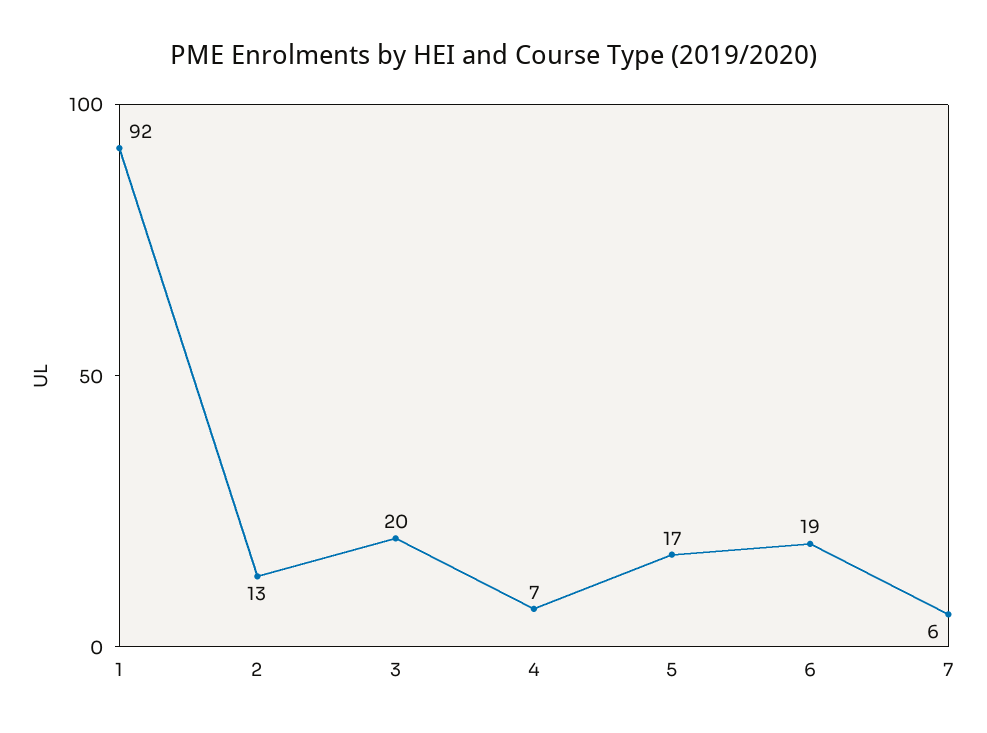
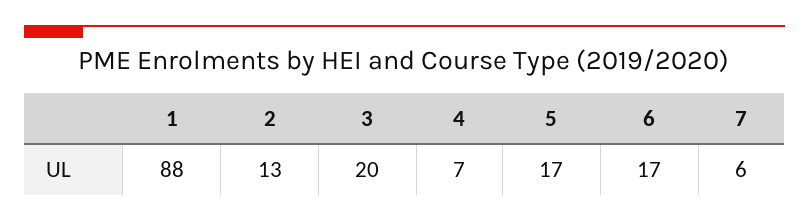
1: 92 -> 88
6: 19 -> 17

